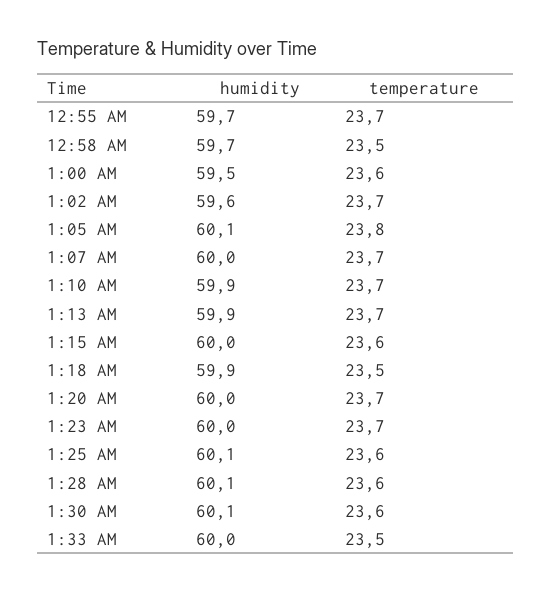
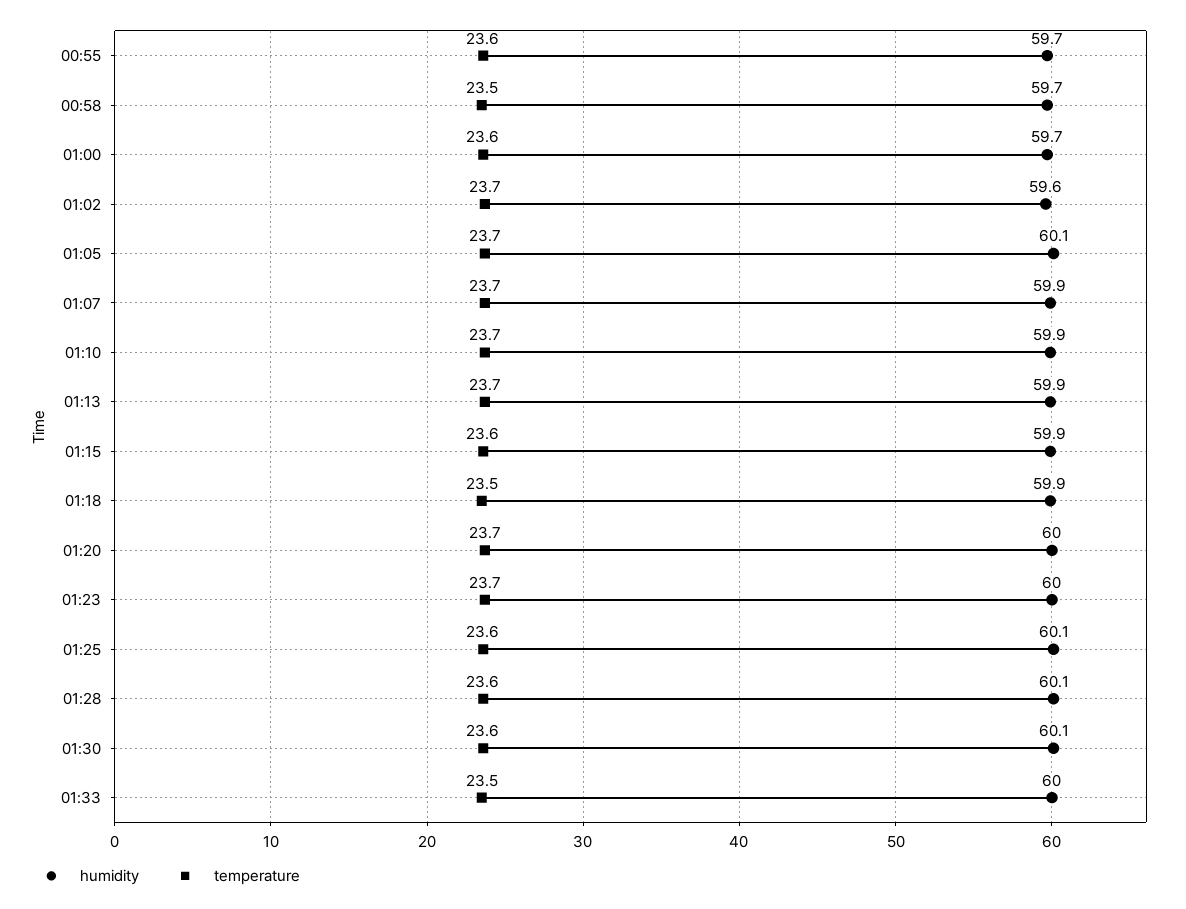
temperature, 12:55 AM: 23.7 -> 23.6
humidity, 1:00 AM: 59.5 -> 59.7
temperature, 1:05 AM: 23.8 -> 23.7
humidity, 1:07 AM: 60 -> 59.9
humidity, 1:15 AM: 60 -> 59.9

